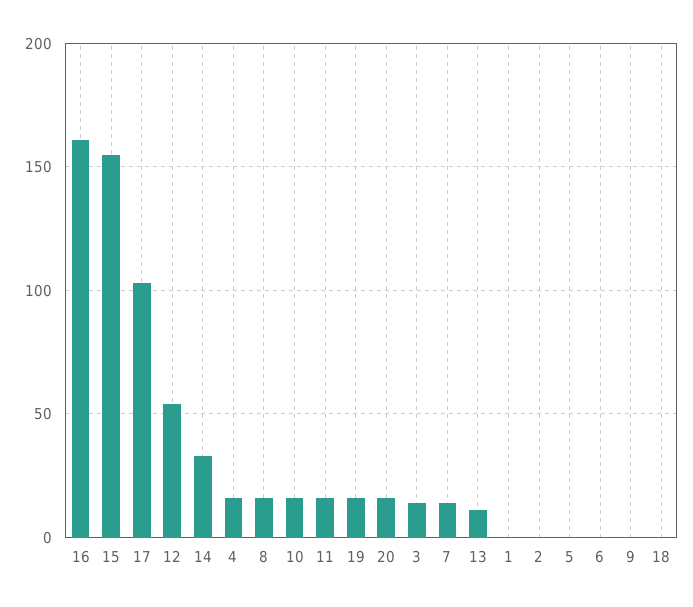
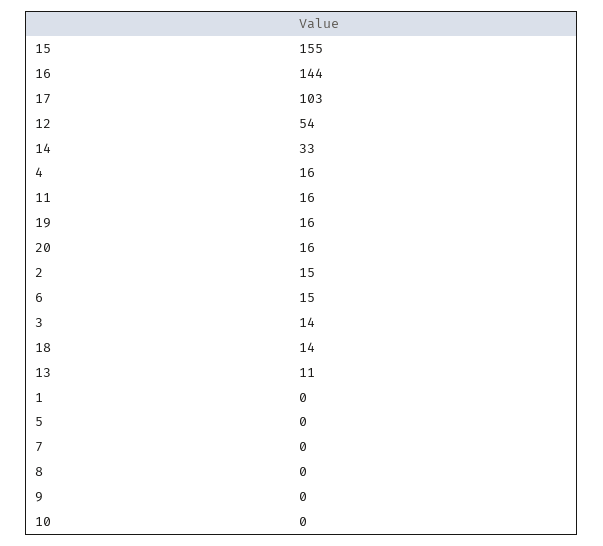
16: 160 -> 144
8: 15 -> 0
10: 15 -> 0
7: 15 -> 0
2: 0 -> 15
6: 0 -> 15
18: 0 -> 14

